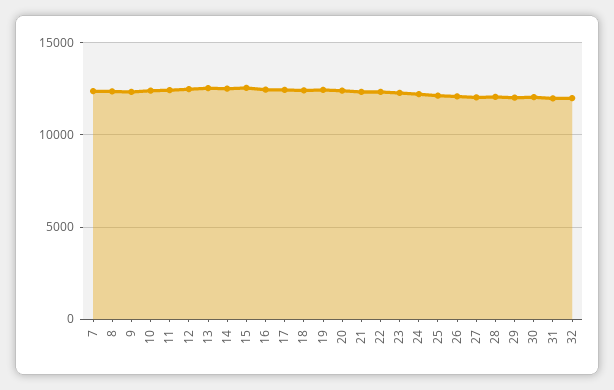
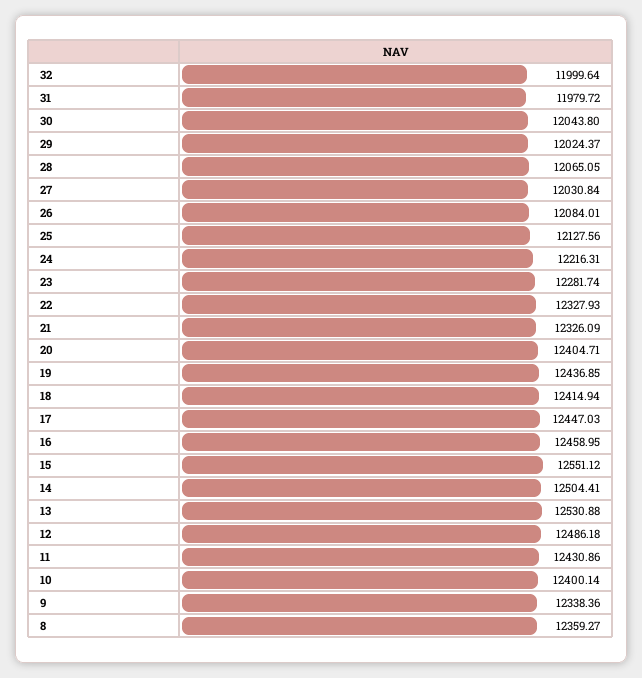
7: 12500 -> none

